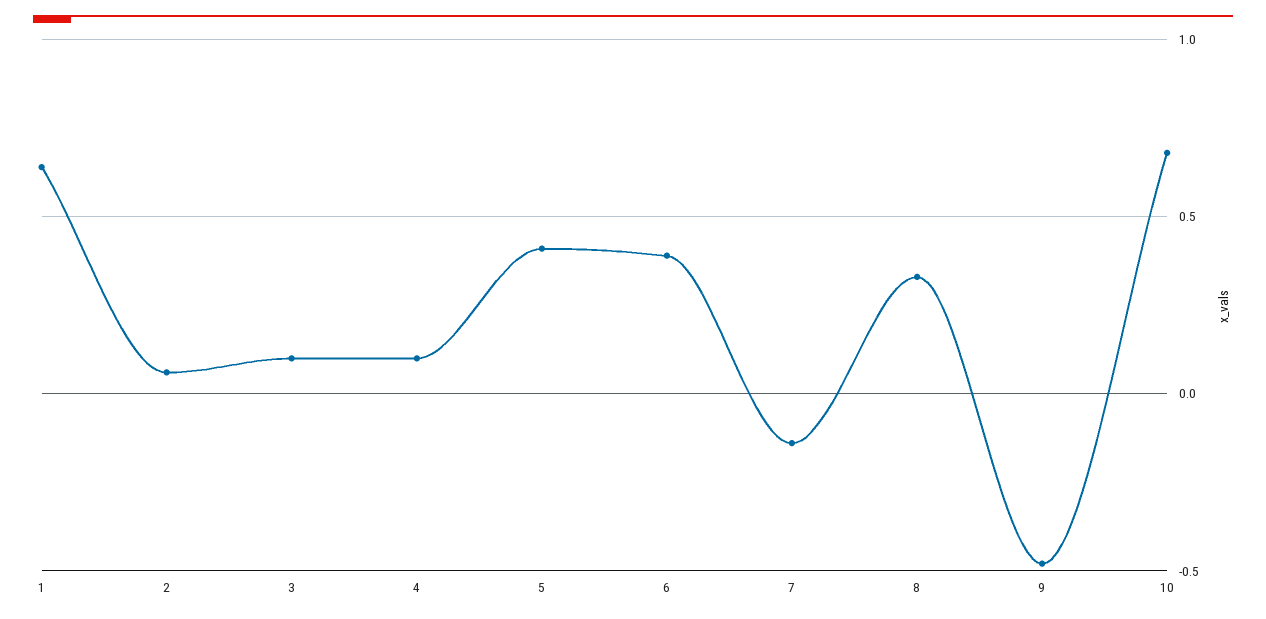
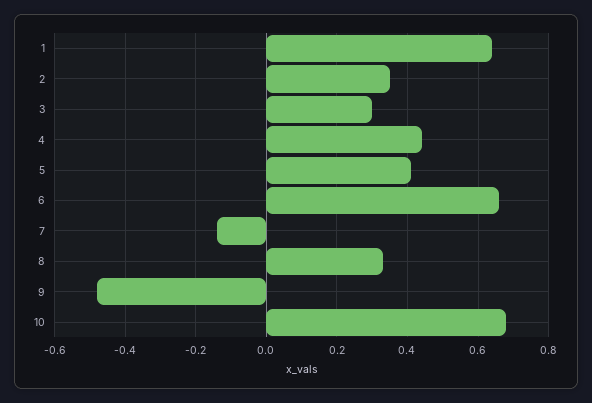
2: 0.05 -> 0.35
3: 0.1 -> 0.3
4: 0.1 -> 0.45
6: 0.4 -> 0.65

